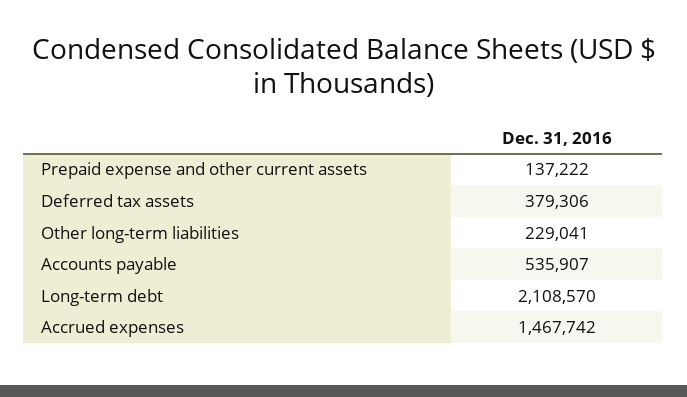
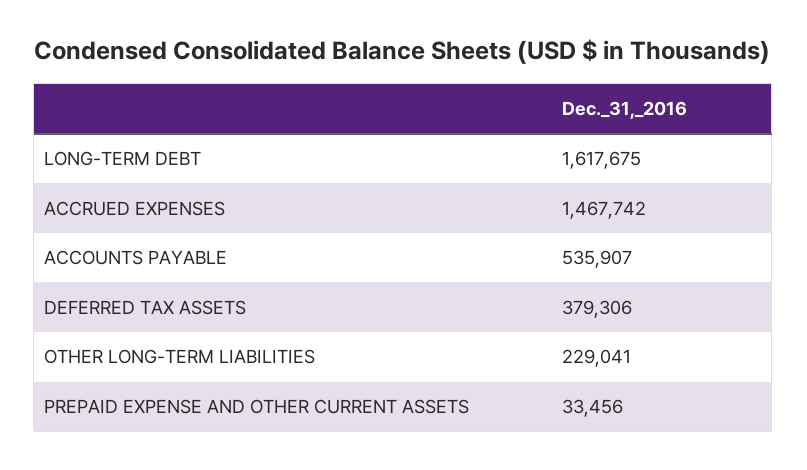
Prepaid expense and other current assets: 137222 -> 33456
Long-term debt: 2108570 -> 1617675

